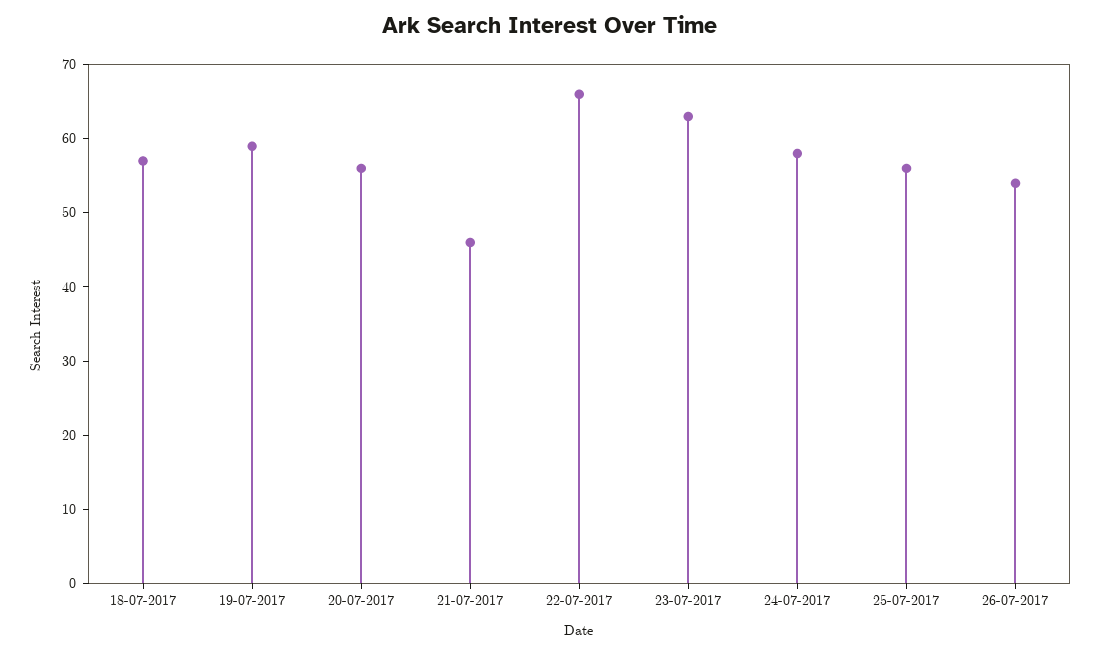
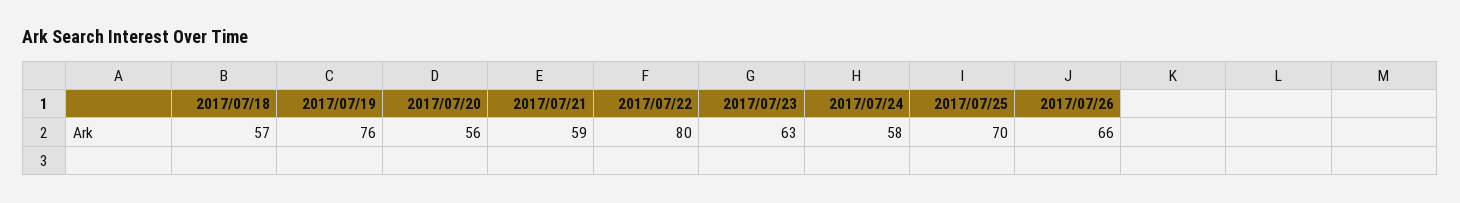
19-07-2017: 60 -> 76
21-07-2017: 45 -> 59
22-07-2017: 65 -> 80
25-07-2017: 55 -> 70
26-07-2017: 55 -> 66

